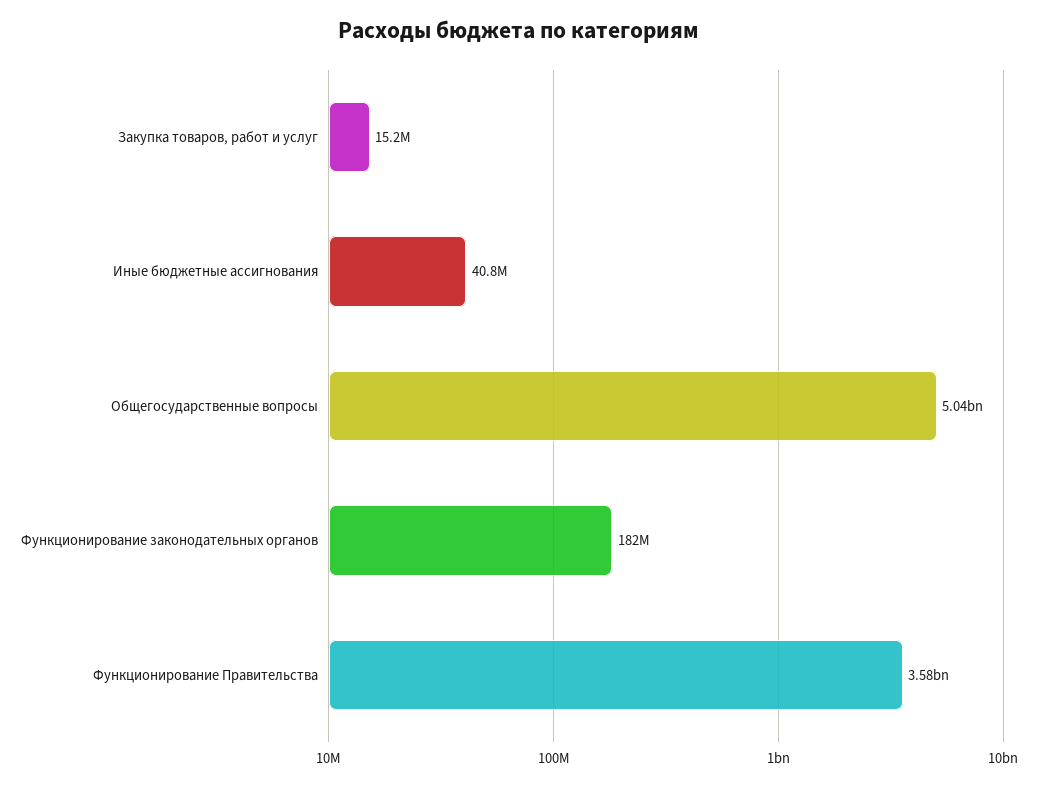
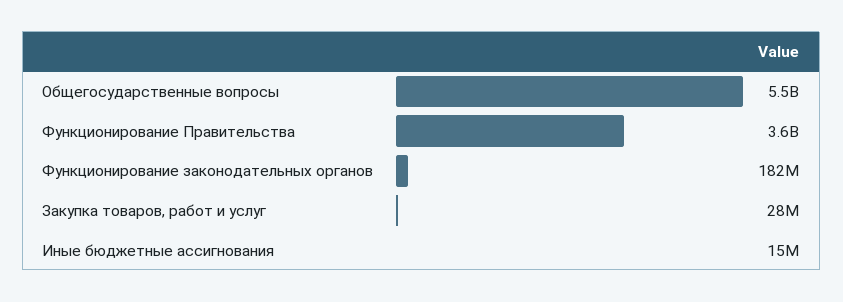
Закупка товаров, работ и услуг: 15200000 -> 28000000
Иные бюджетные ассигнования: 40800000 -> 15000000
Общегосударственные вопросы: 5040000000 -> 5500000000

